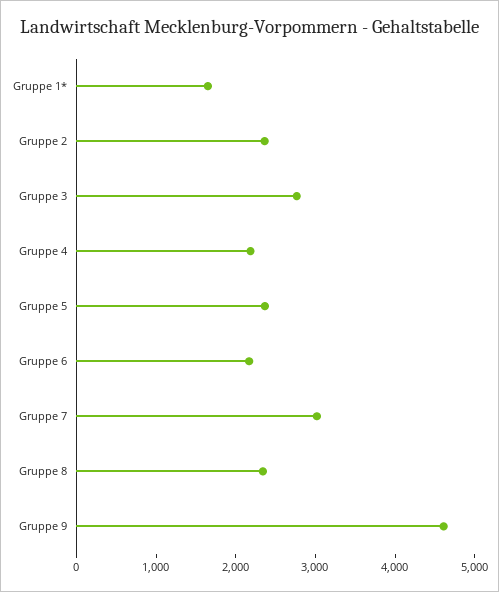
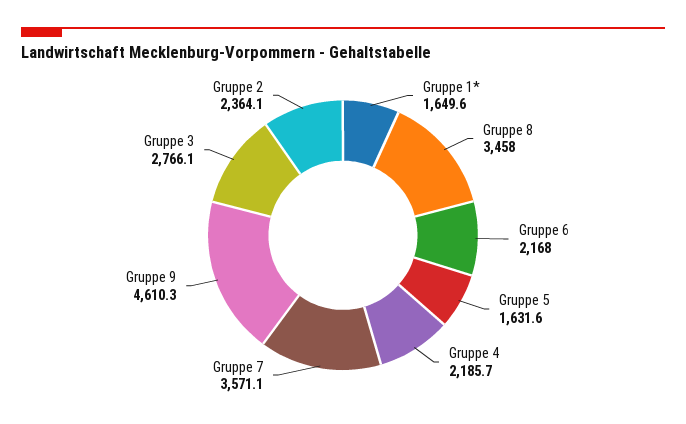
Gruppe 5: 2400 -> 1631.6
Gruppe 7: 3000 -> 3571.1
Gruppe 8: 2400 -> 3458

